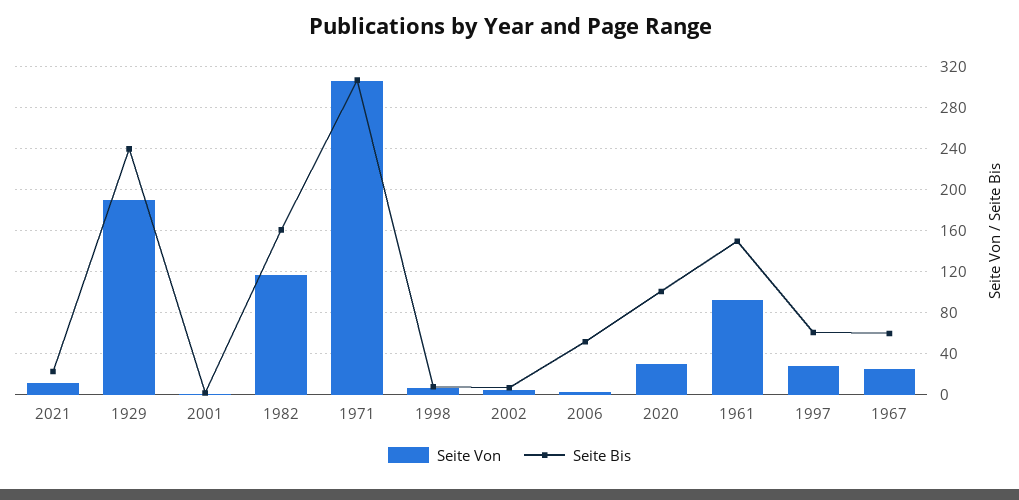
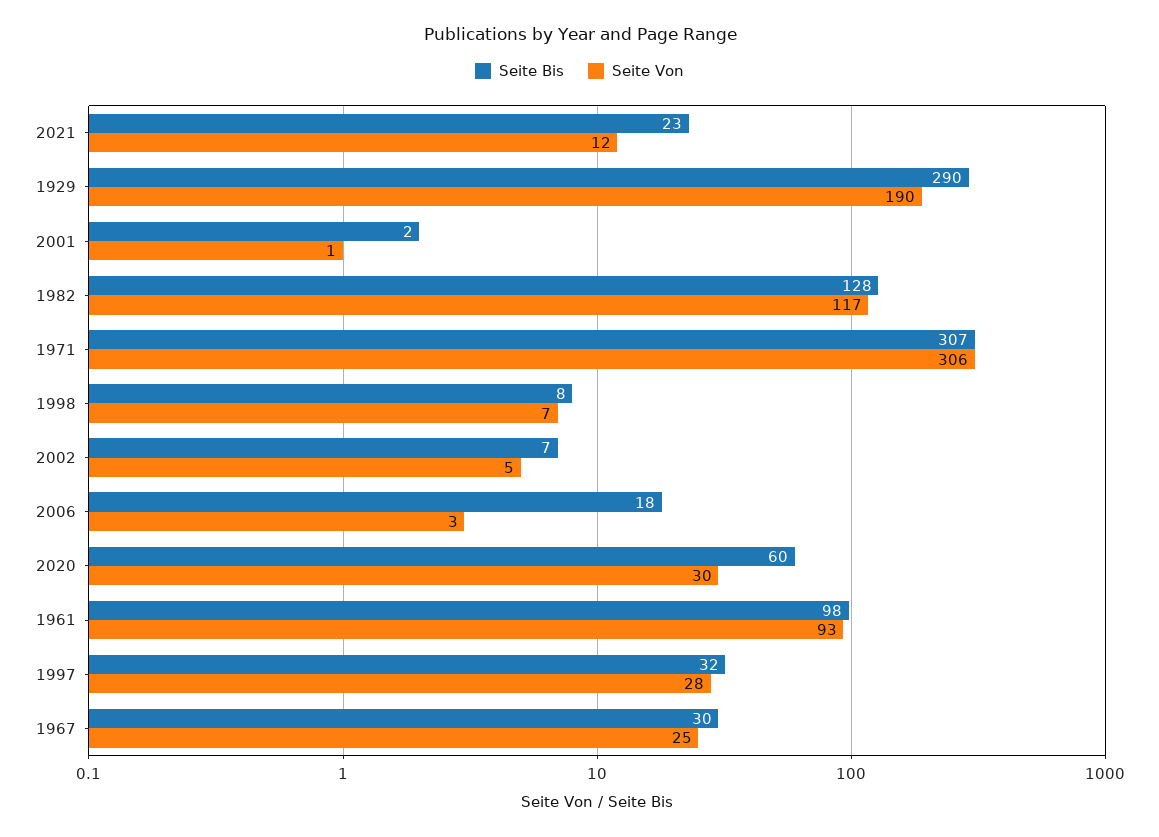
Seite Bis, 1929: 240 -> 290
Seite Bis, 1982: 160 -> 128
Seite Bis, 2006: 50 -> 18
Seite Bis, 2020: 100 -> 60
Seite Bis, 1961: 150 -> 98
Seite Bis, 1997: 60 -> 32
Seite Bis, 1967: 60 -> 30

